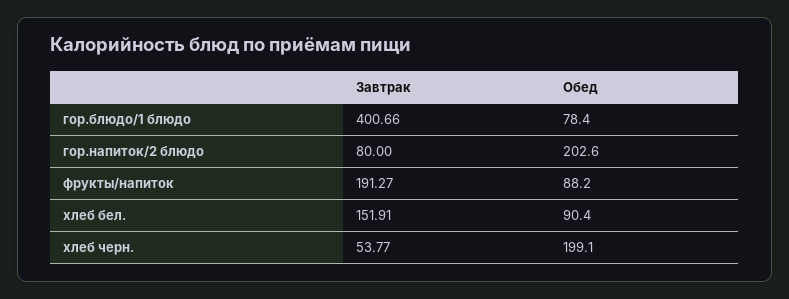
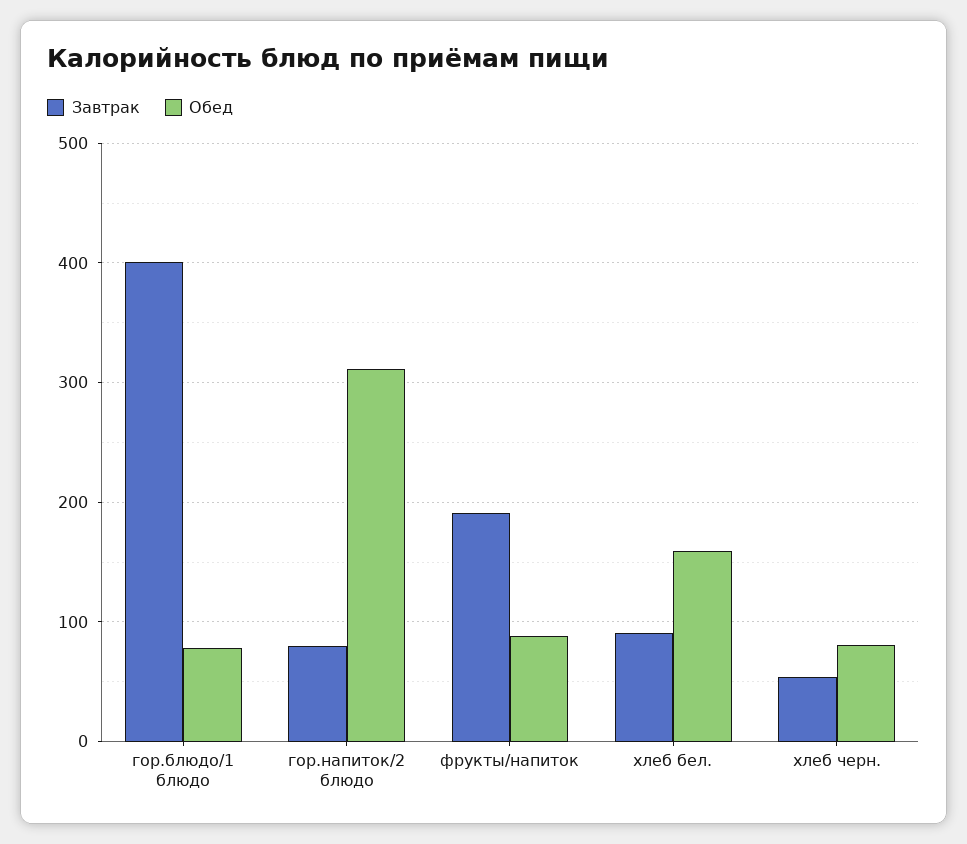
Обед, гор.напиток/2 блюдо: 202.6 -> 310
Завтрак, хлеб бел.: 151.91 -> 90
Обед, хлеб бел.: 90.4 -> 160
Обед, хлеб черн.: 199.1 -> 80

